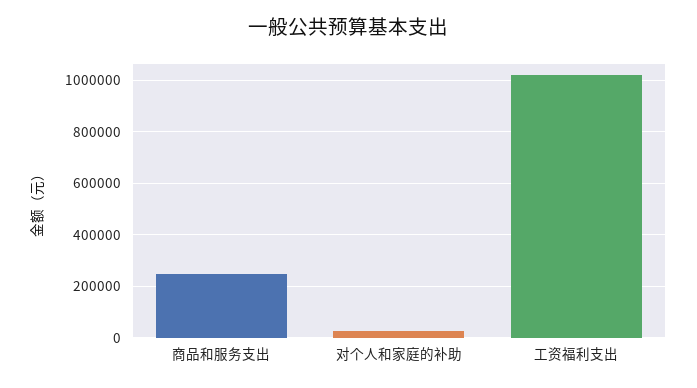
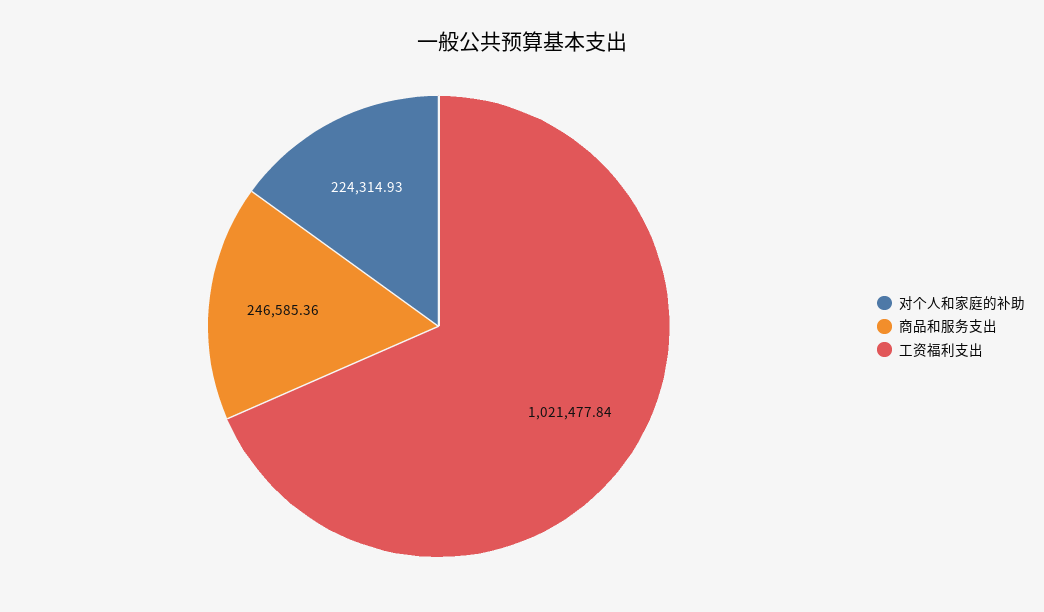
对个人和家庭的补助: 25000 -> 224314.93

